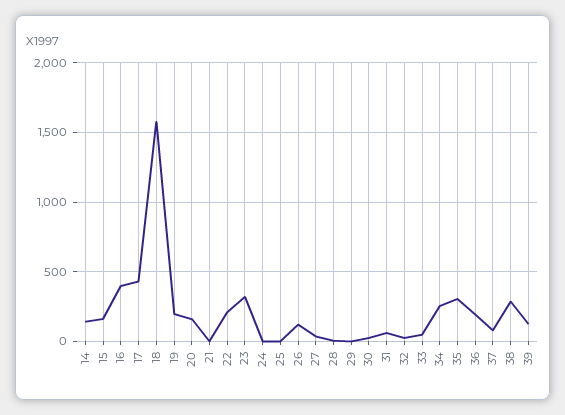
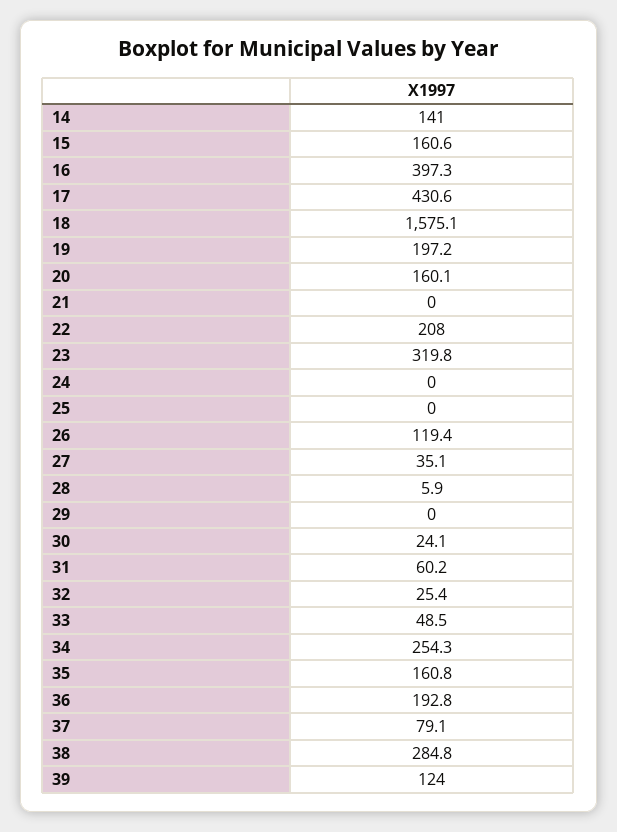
35: 300 -> 160.8

